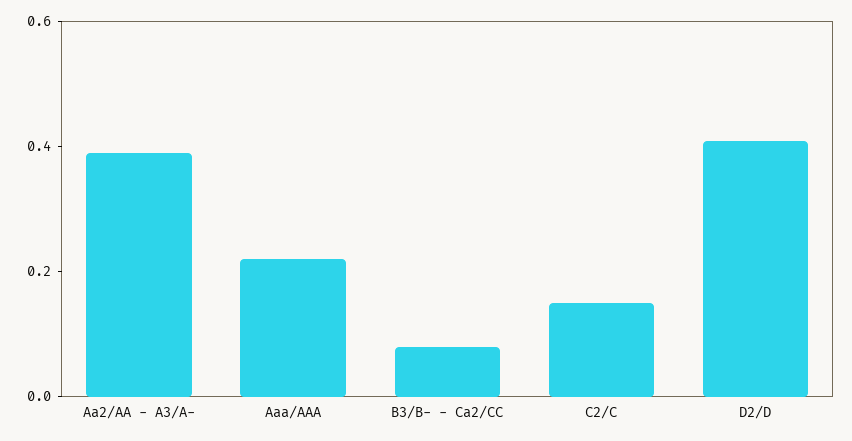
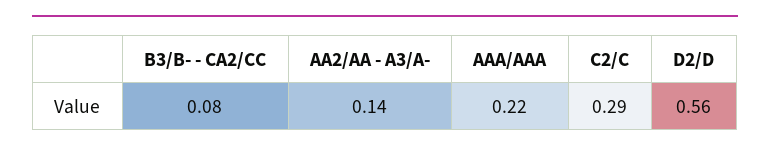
Aa2/AA - A3/A-: 0.4 -> 0.14
C2/C: 0.15 -> 0.29
D2/D: 0.4 -> 0.56

